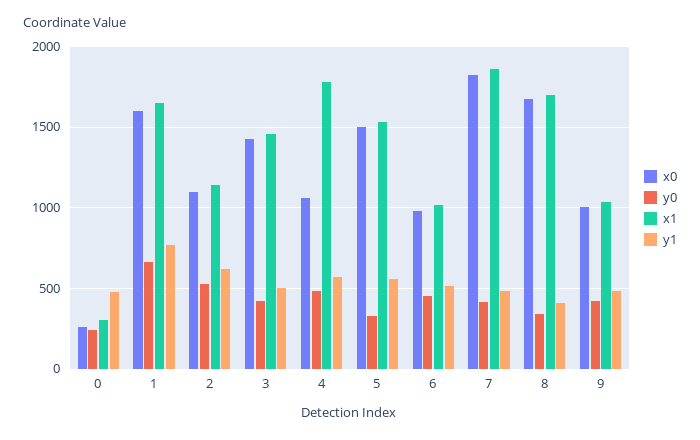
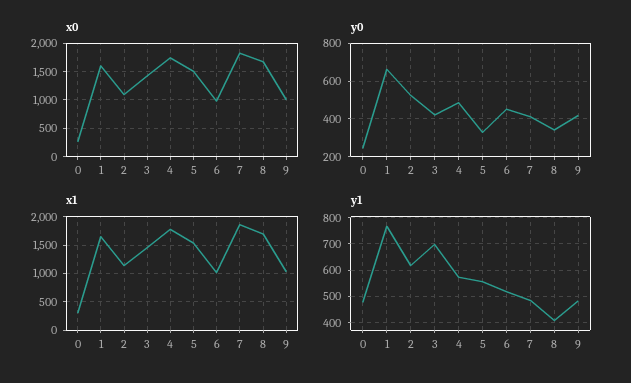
y1, 3: 500 -> 700
x0, 4: 1050 -> 1750

